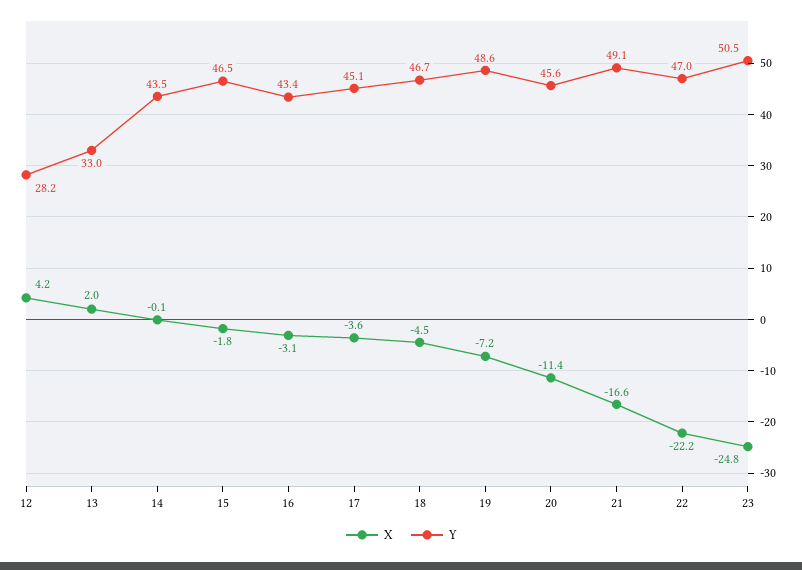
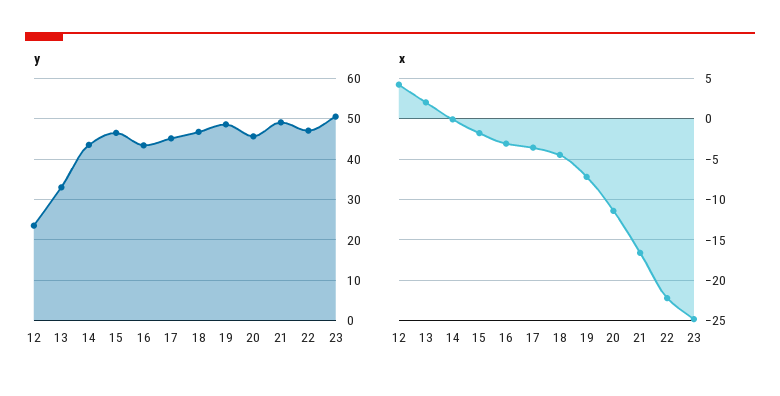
Y, 12: 28.2 -> 24

